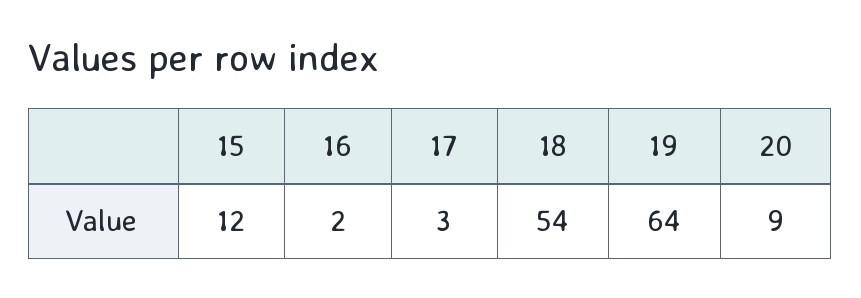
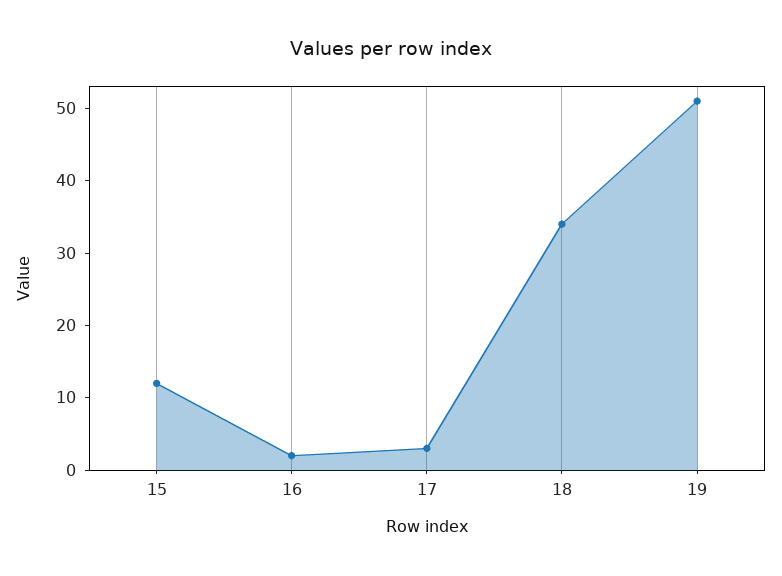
18: 54 -> 35
19: 64 -> 50
20: 9 -> none

